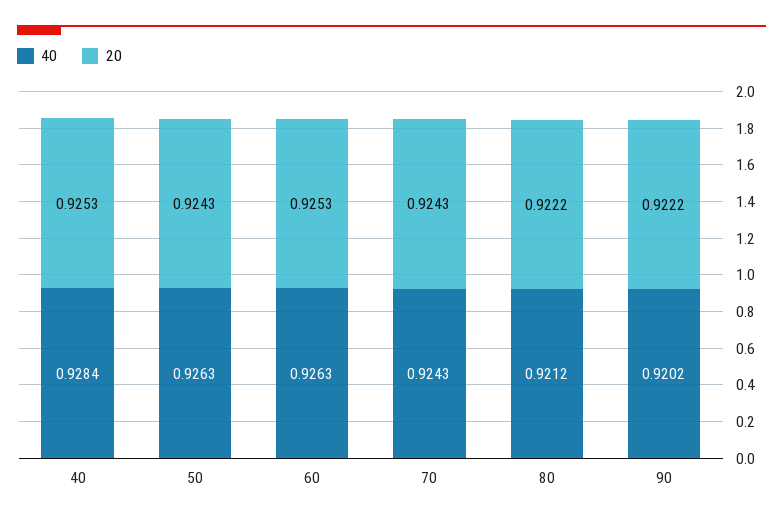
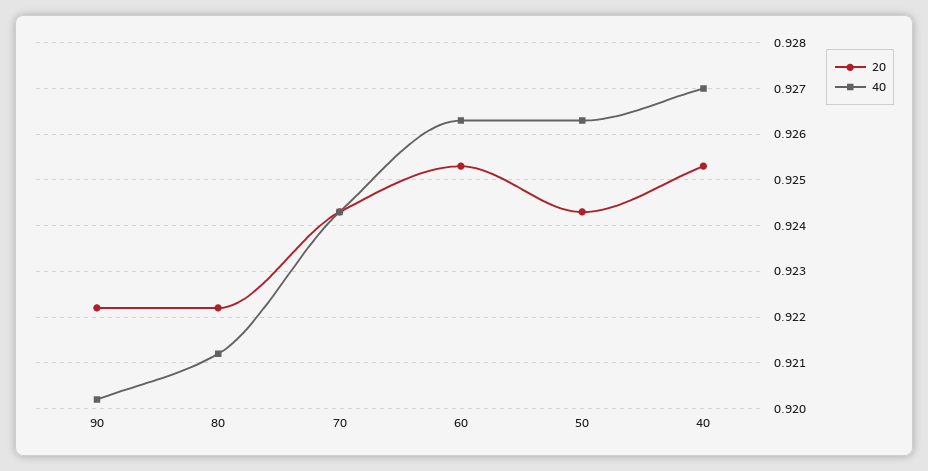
40, 40: 0.9284 -> 0.927

